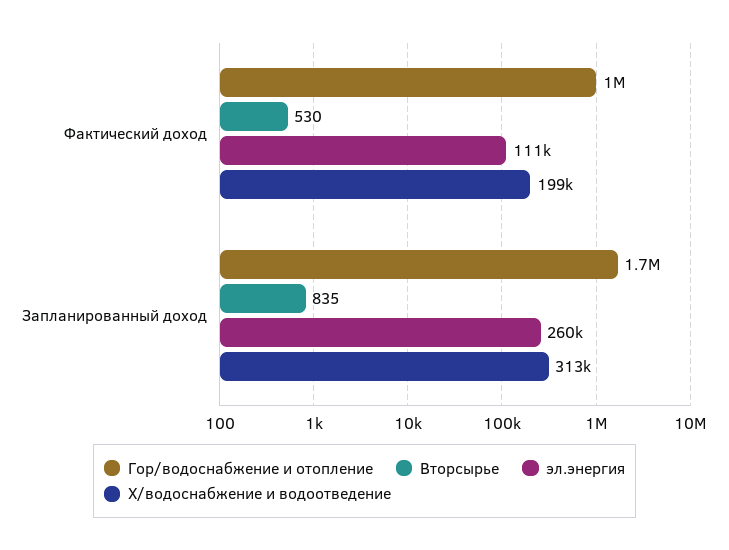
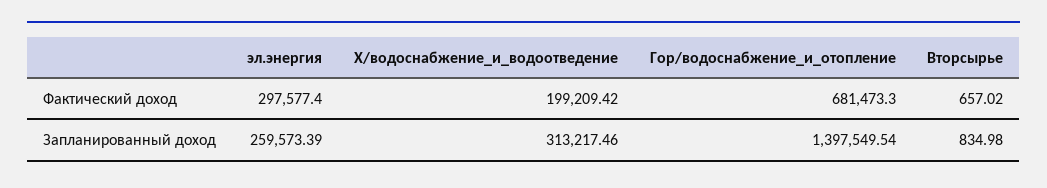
Гор/водоснабжение и отопление, Фактический доход: 1000000 -> 681473.3
Вторсырье, Фактический доход: 530 -> 657.02
эл.энергия, Фактический доход: 111000 -> 297577.4
Гор/водоснабжение и отопление, Запланированный доход: 1700000 -> 1397549.54

